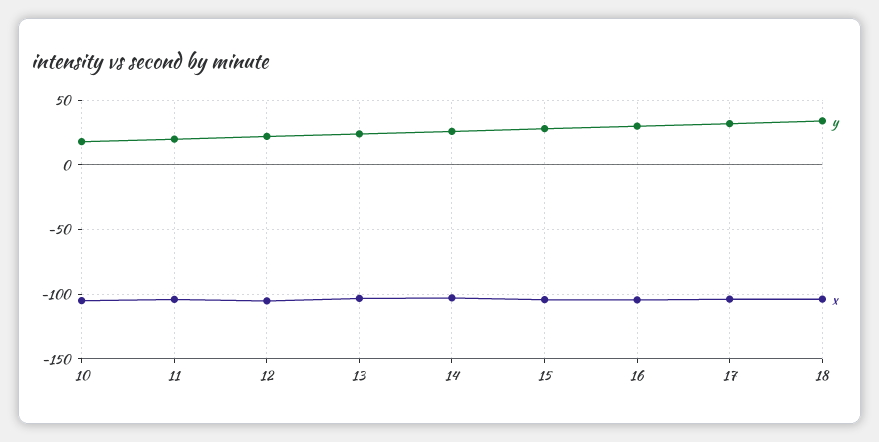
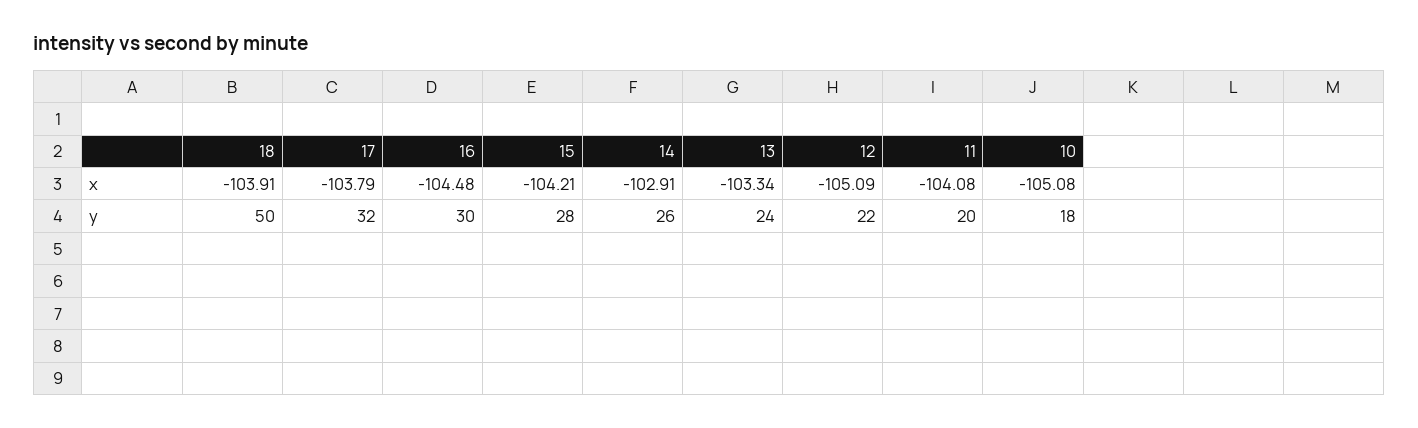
y, 18: 35 -> 50

